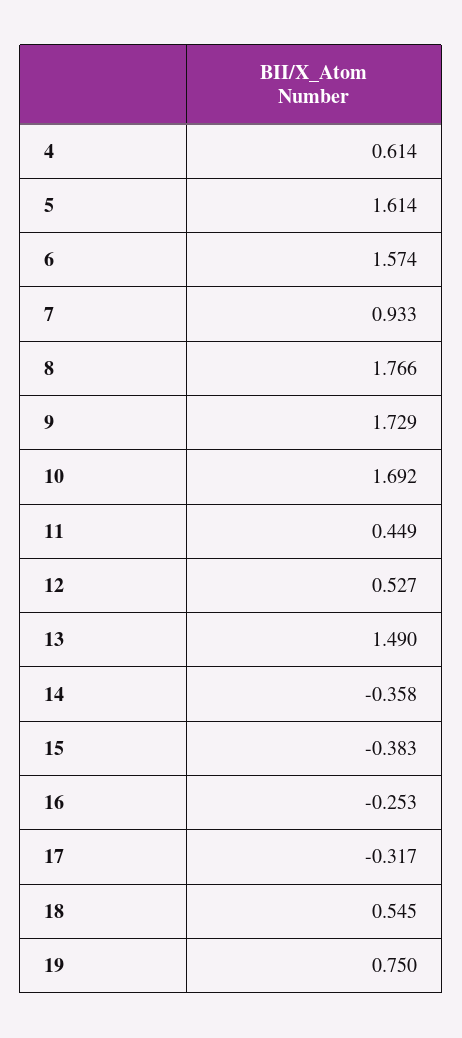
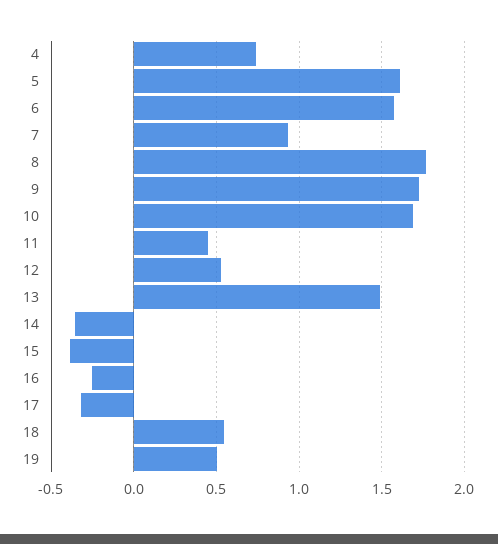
4: 0.614 -> 0.75
19: 0.75 -> 0.5

